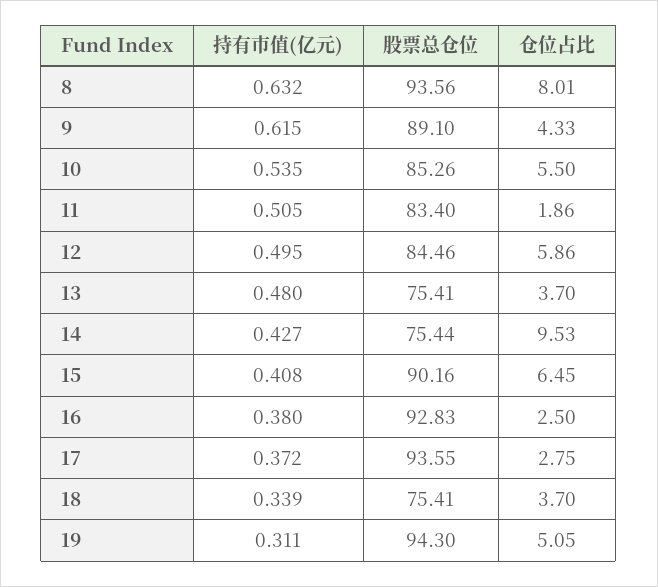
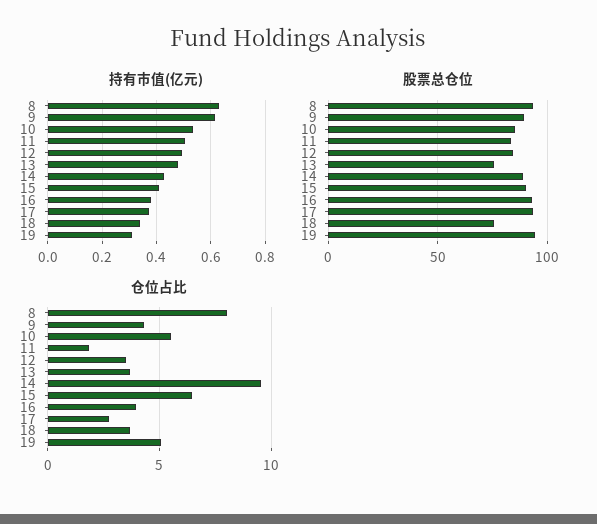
仓位占比, 12: 5.86 -> 3.5
股票总仓位, 14: 75.44 -> 90
仓位占比, 16: 2.5 -> 4

